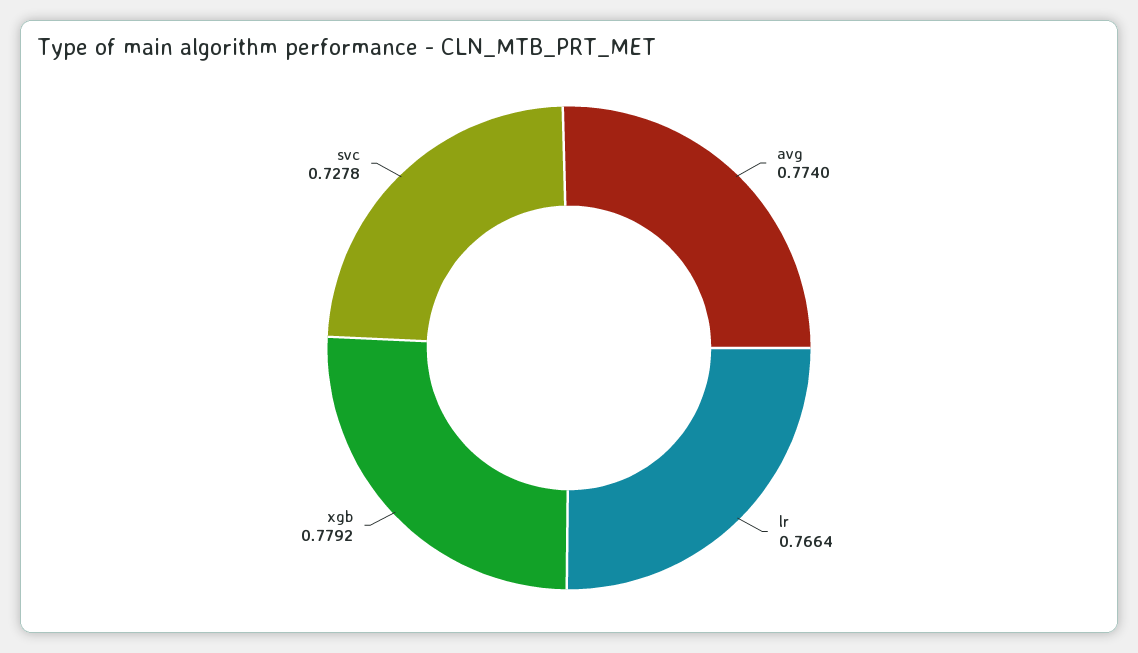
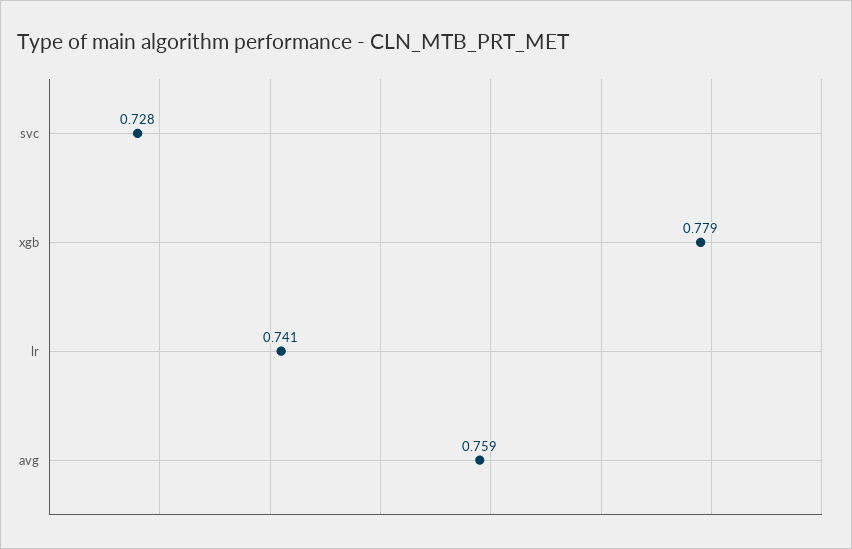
avg: 0.774 -> 0.759
lr: 0.7664 -> 0.741

